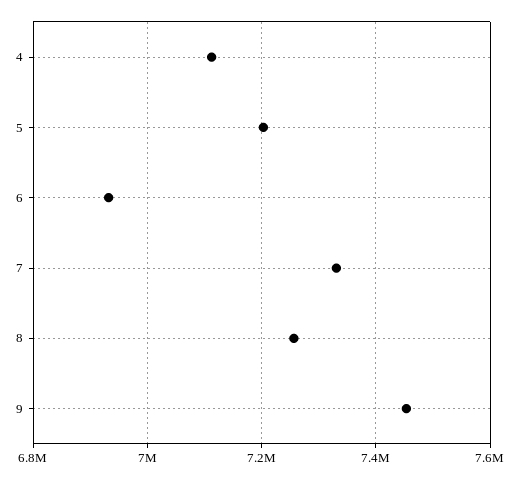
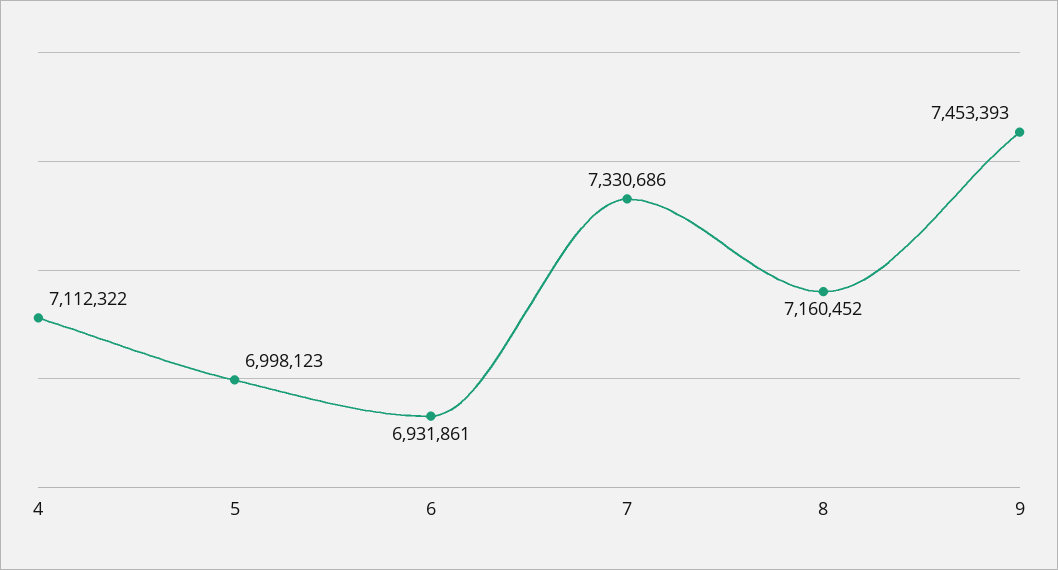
5: 7200000 -> 6998123
8: 7260000 -> 7160452

